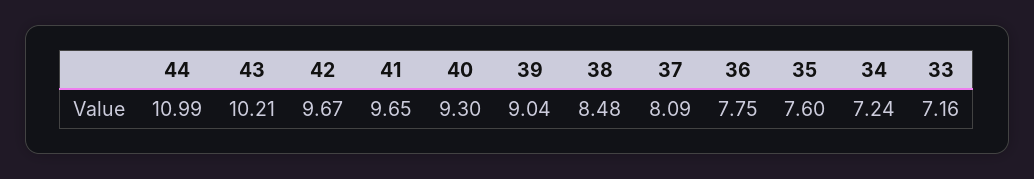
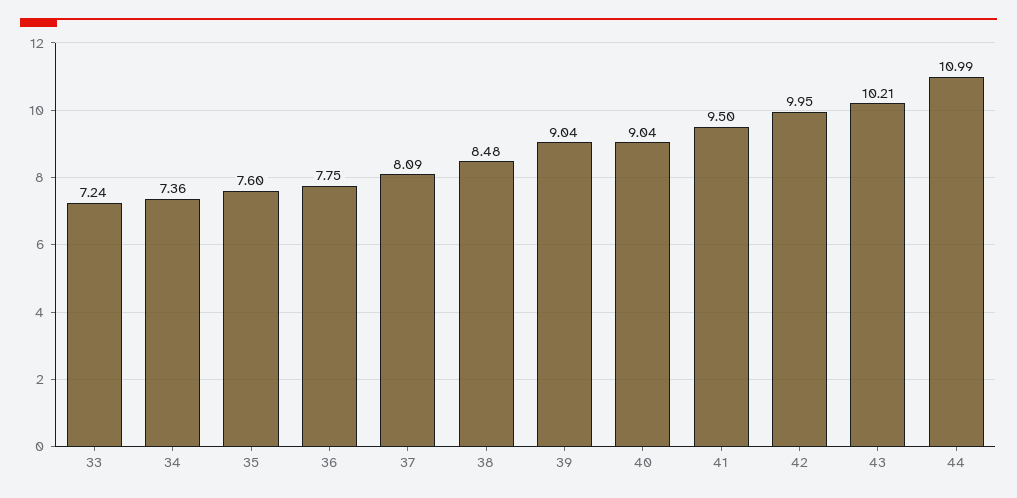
42: 9.67 -> 9.95
41: 9.65 -> 9.5
40: 9.3 -> 9.04
34: 7.24 -> 7.36
33: 7.16 -> 7.24

